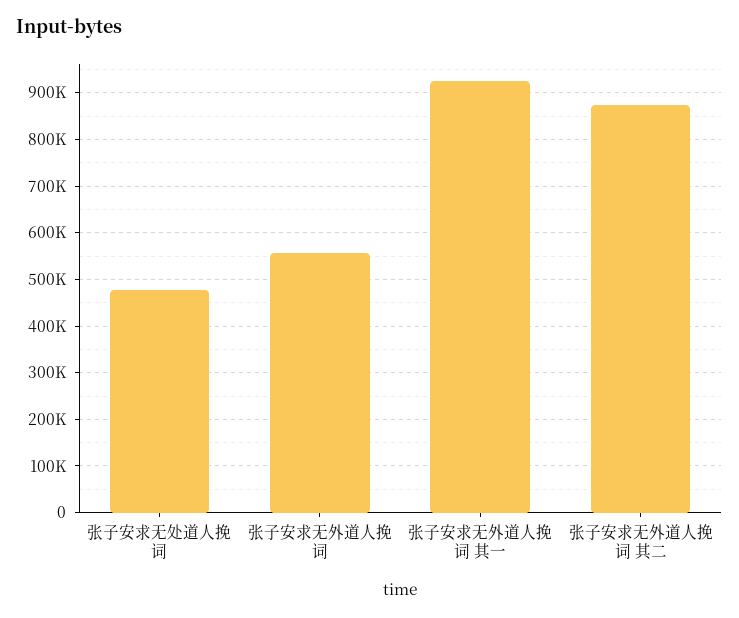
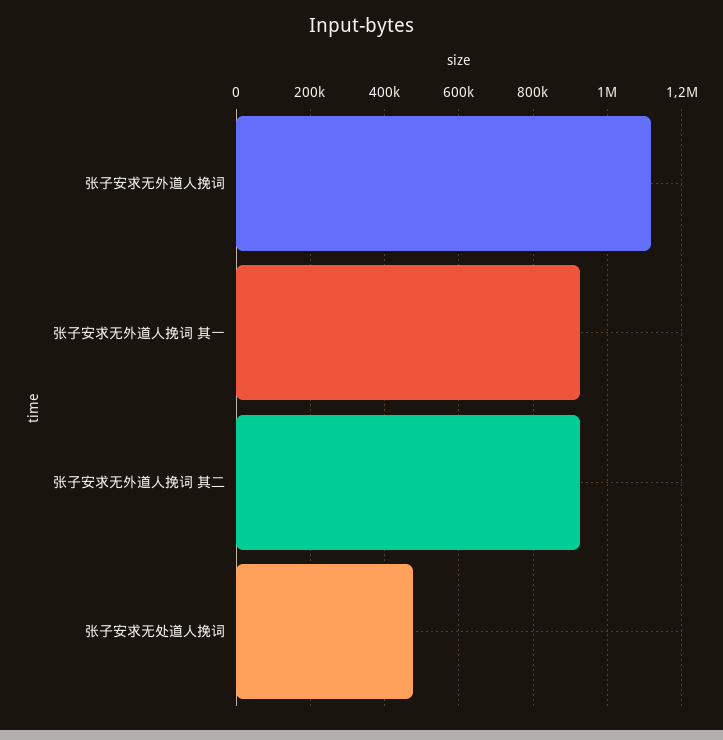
张子安求无外道人挽词: 560000 -> 1120000
张子安求无外道人挽词 其二: 880000 -> 920000

